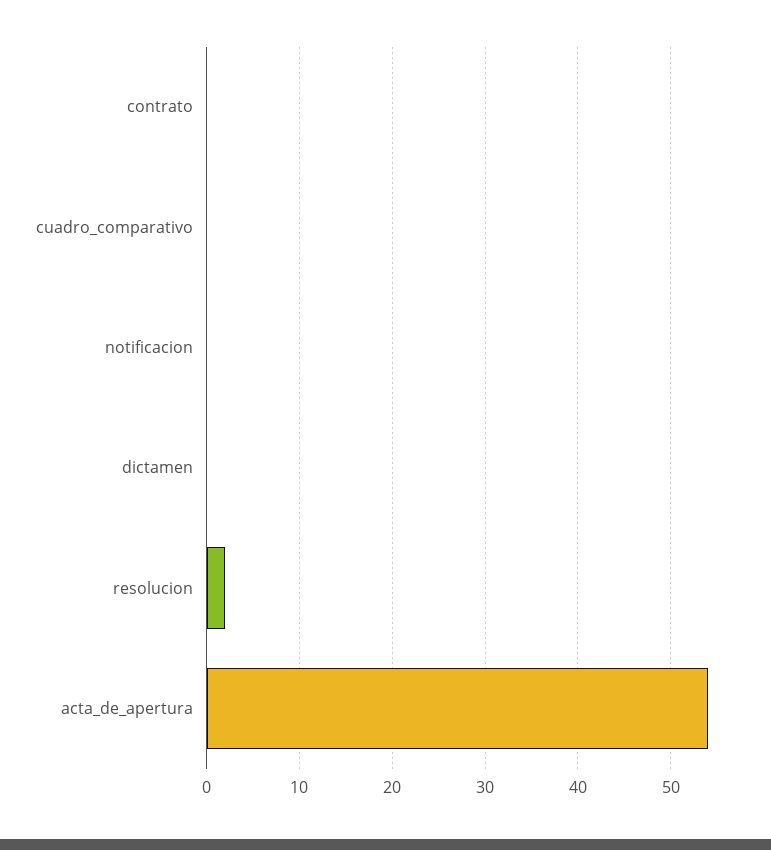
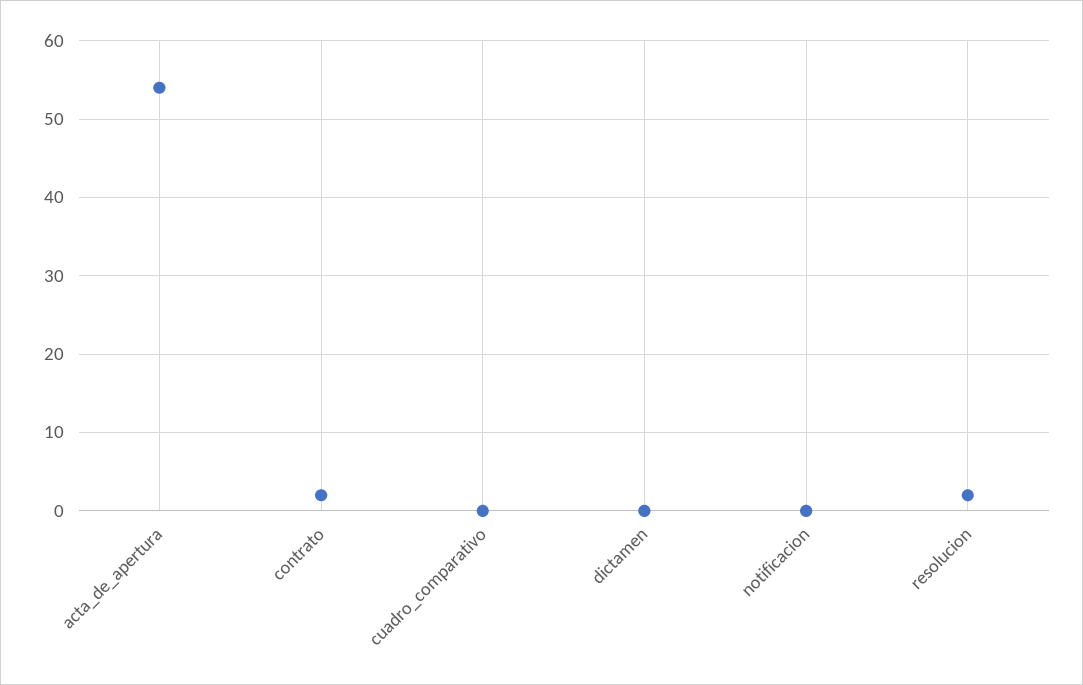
contrato: 0 -> 2

